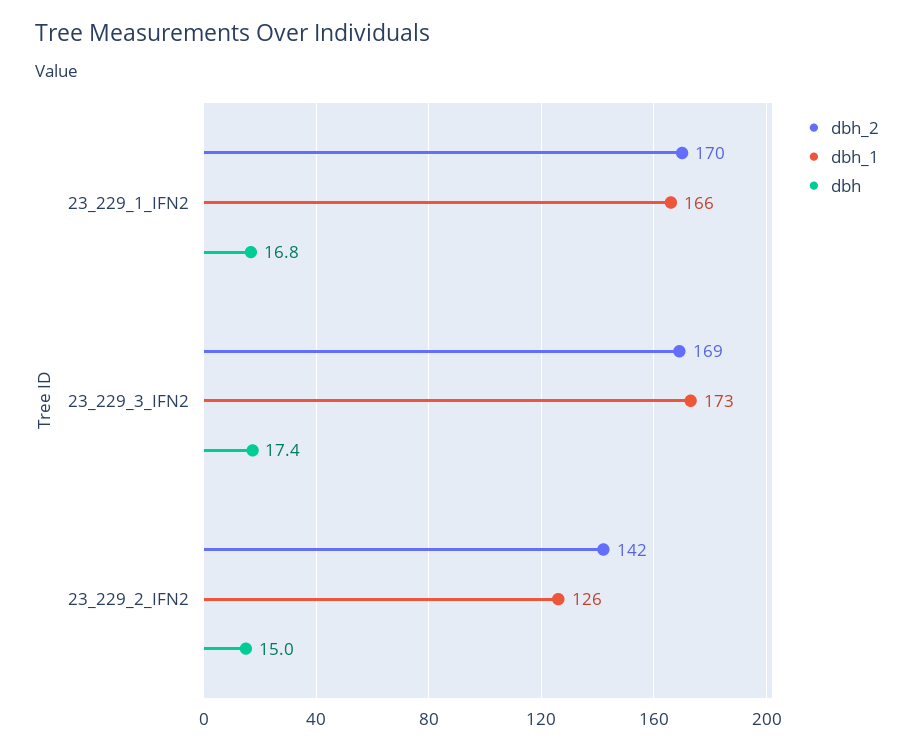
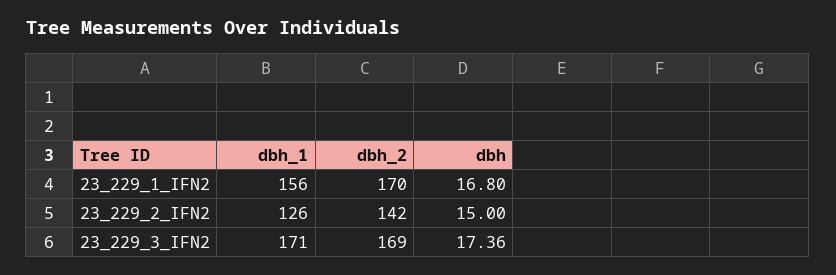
dbh_1, 23_229_1_IFN2: 166 -> 156
dbh_1, 23_229_3_IFN2: 173 -> 171
dbh, 23_229_3_IFN2: 17.4 -> 17.36

